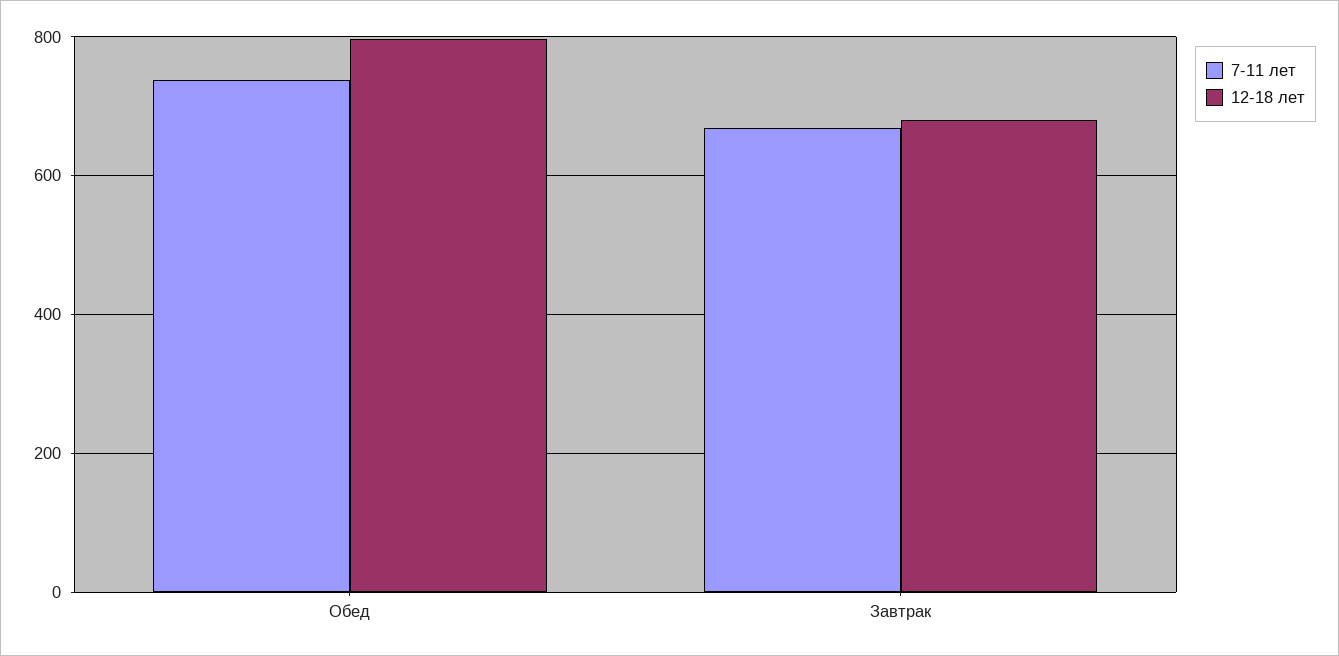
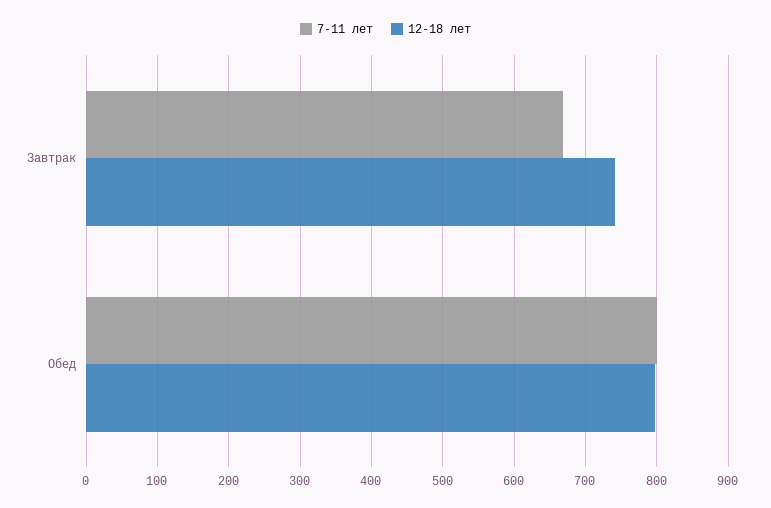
7-11 лет, Обед: 740 -> 800
12-18 лет, Завтрак: 680 -> 740

